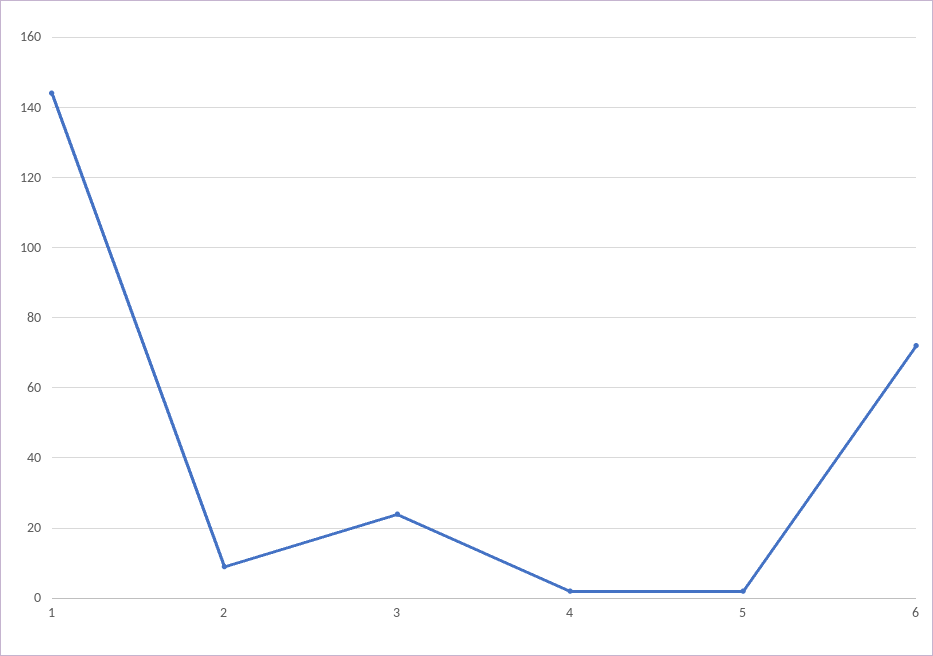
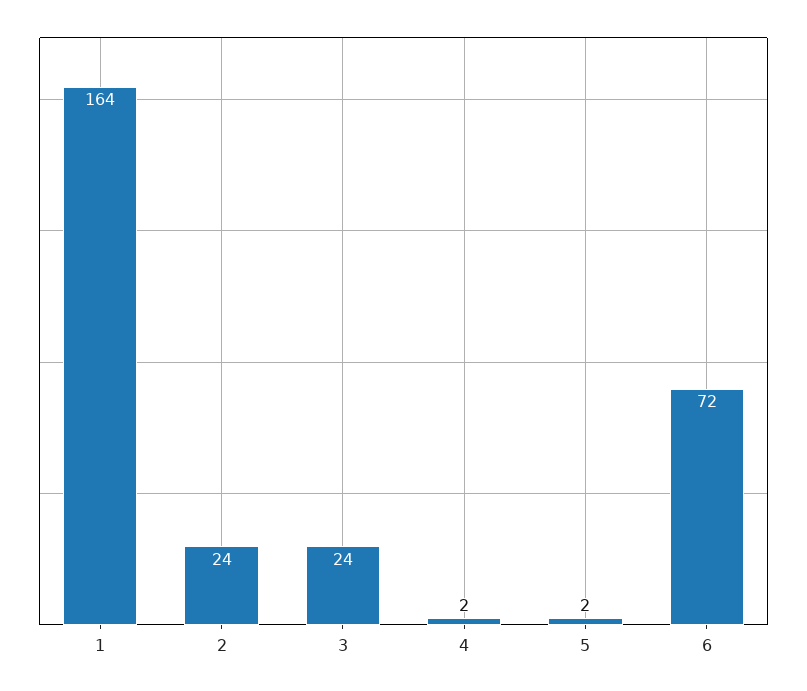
1: 145 -> 164
2: 10 -> 24

